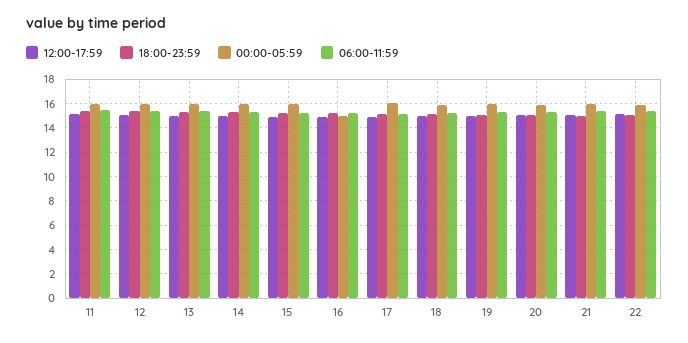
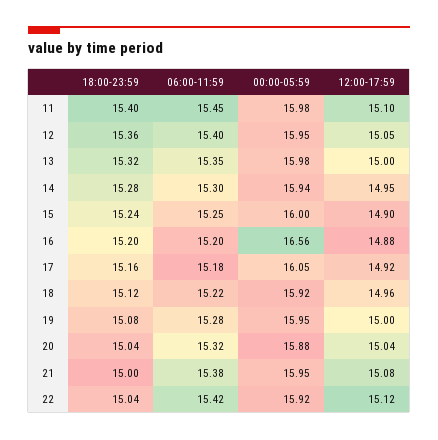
00:00-05:59, 16: 15 -> 16.56

